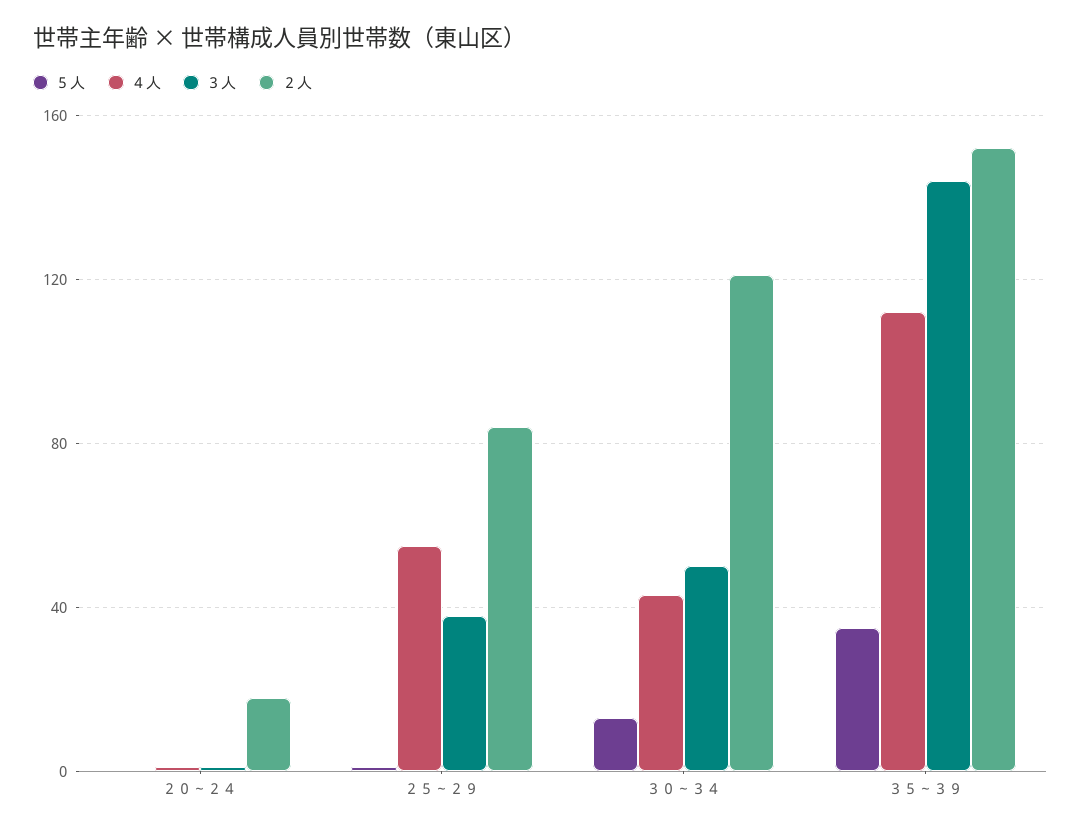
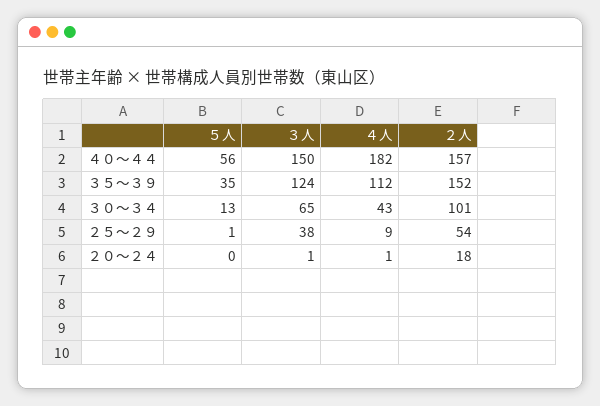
４人, ２５～２９: 55 -> 9
２人, ２５～２９: 85 -> 54
３人, ３０～３４: 50 -> 65
２人, ３０～３４: 120 -> 101
３人, ３５～３９: 145 -> 124
５人, ４０～４４: none -> 56
３人, ４０～４４: none -> 150
４人, ４０～４４: none -> 182
２人, ４０～４４: none -> 157

